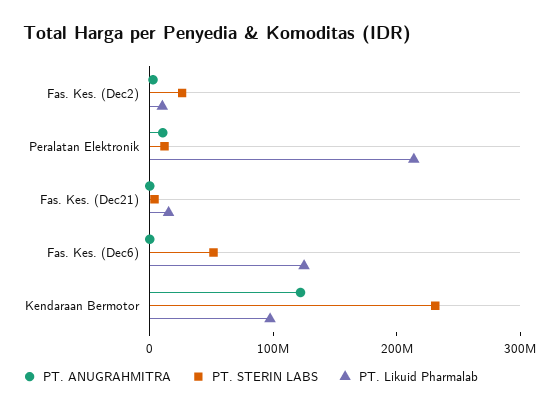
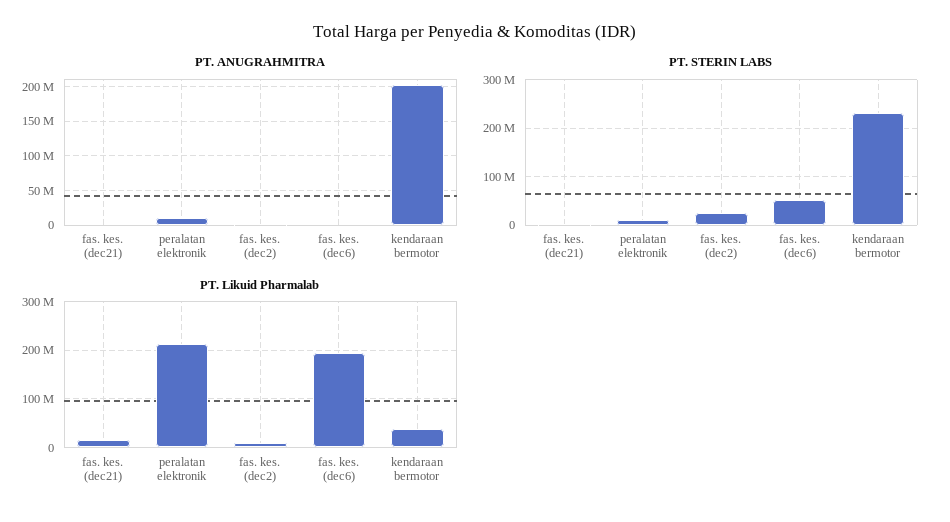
PT. Likuid Pharmalab, Fas. Kes. (Dec6): 120000000 -> 200000000
PT. ANUGRAHMITRA, Kendaraan Bermotor: 120000000 -> 200000000
PT. Likuid Pharmalab, Kendaraan Bermotor: 100000000 -> 40000000

